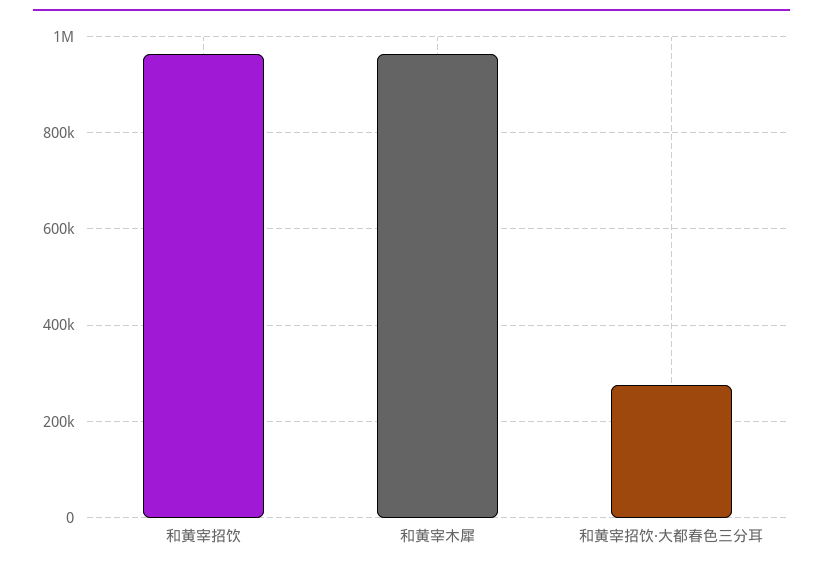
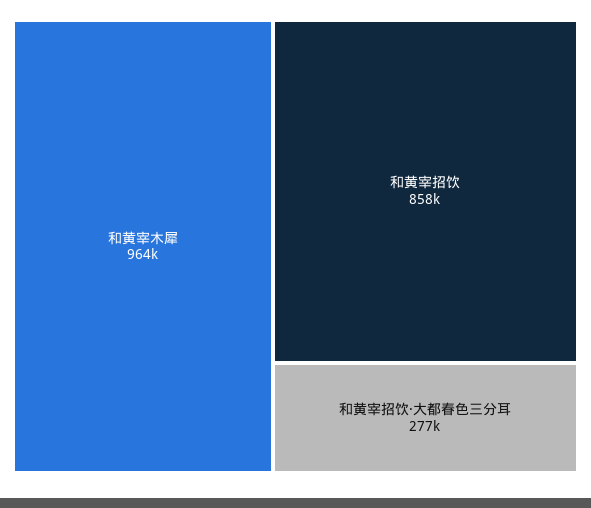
和黄宰招饮: 960000 -> 858000

